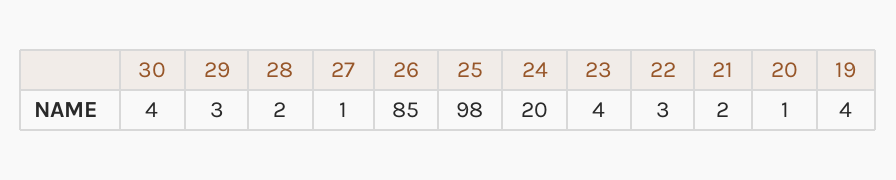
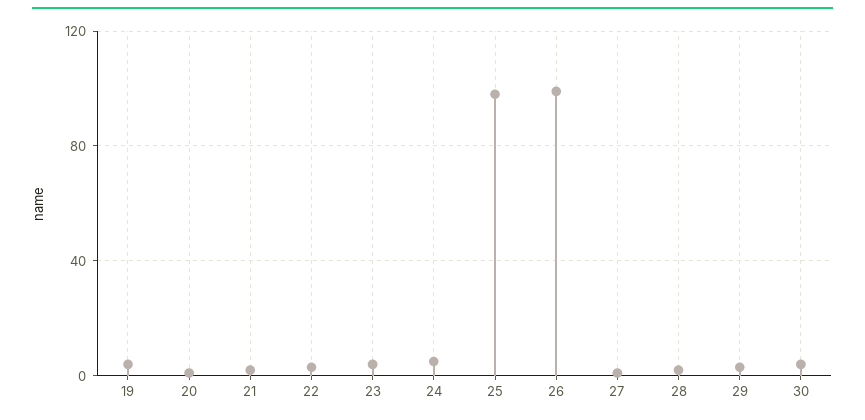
26: 85 -> 100
24: 20 -> 5

